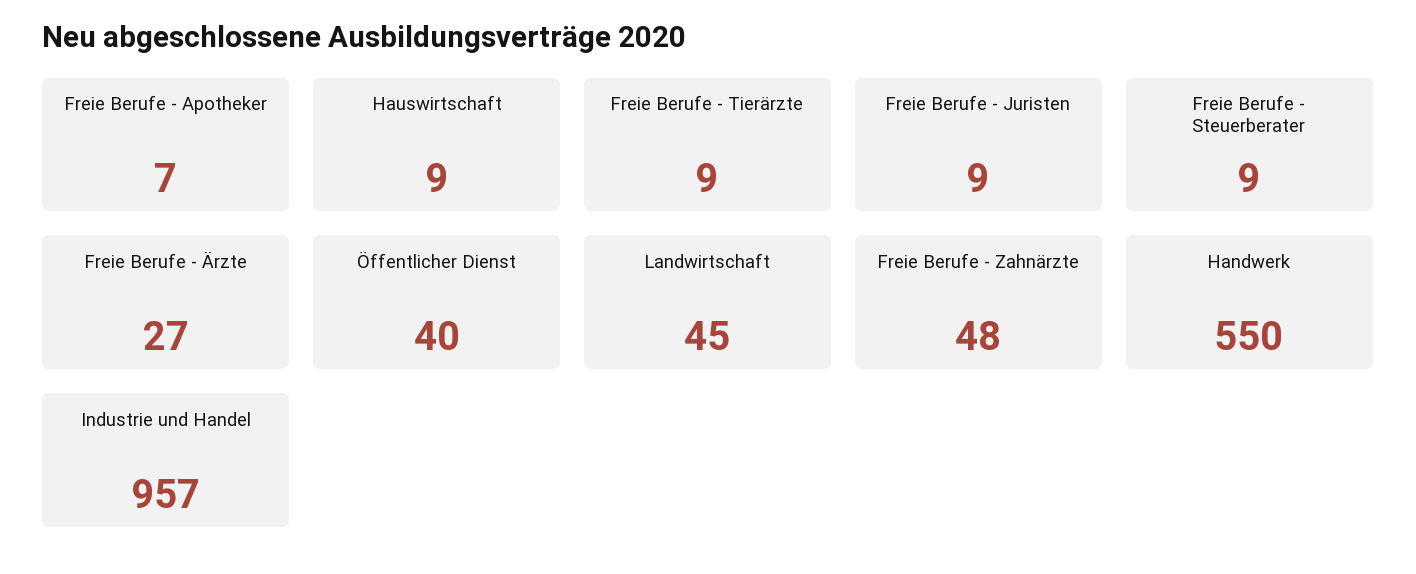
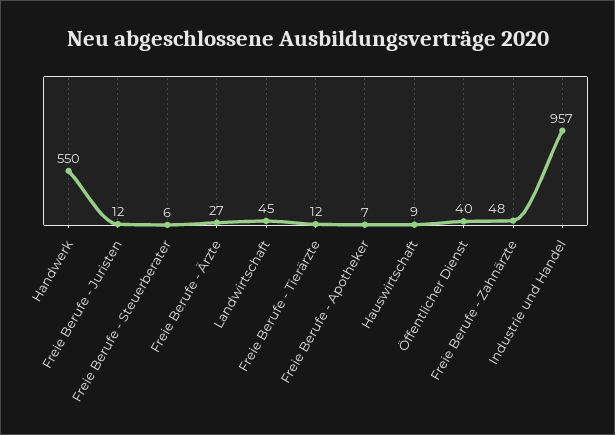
Freie Berufe - Tierärzte: 9 -> 12
Freie Berufe - Juristen: 9 -> 12
Freie Berufe - Steuerberater: 9 -> 6

